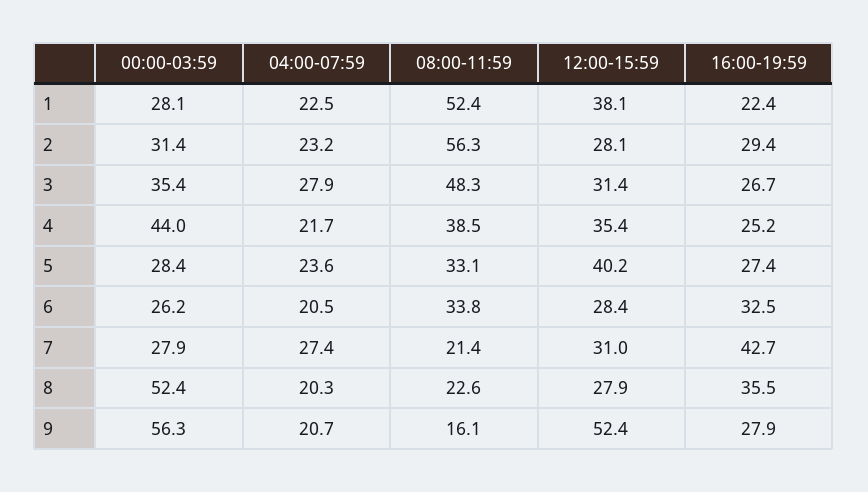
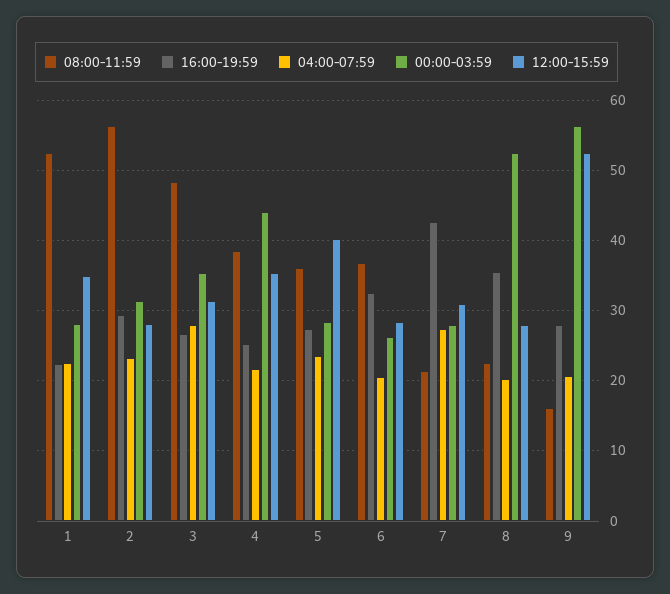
12:00-15:59, 1: 38.1 -> 35
08:00-11:59, 5: 33.1 -> 36
08:00-11:59, 6: 33.8 -> 37

